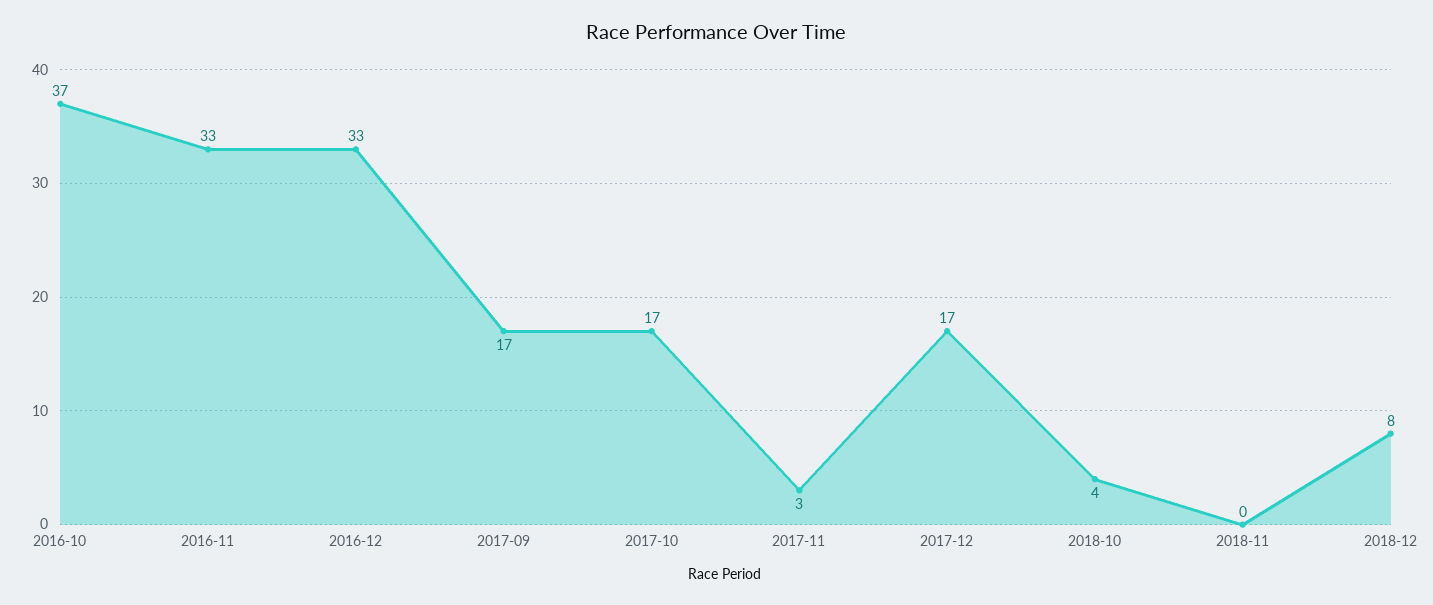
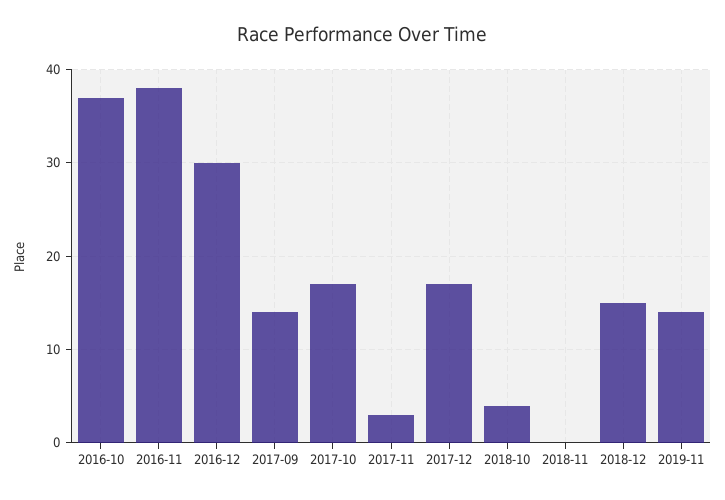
2016-11: 33 -> 38
2016-12: 33 -> 30
2017-09: 17 -> 14
2018-12: 8 -> 15
2019-11: none -> 14

